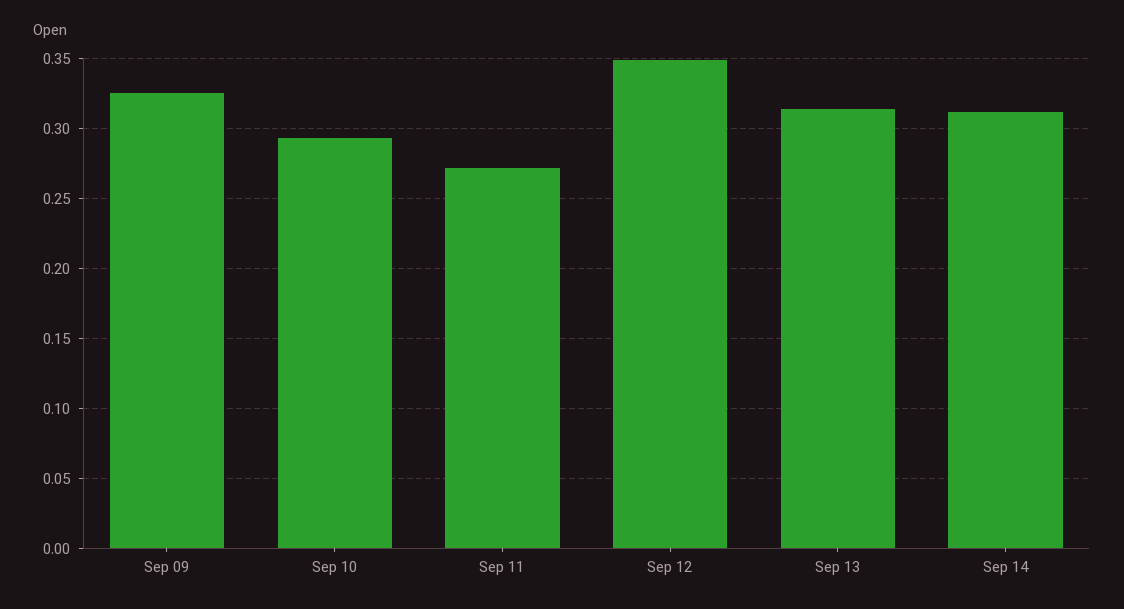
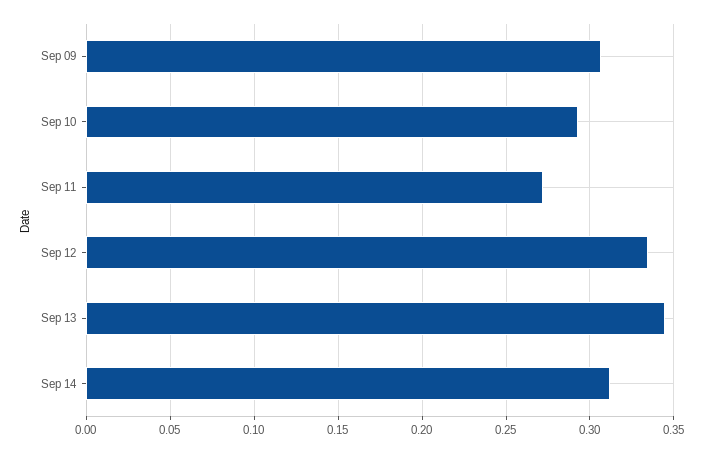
Sep 09: 0.325 -> 0.305
Sep 12: 0.35 -> 0.335
Sep 13: 0.315 -> 0.345

